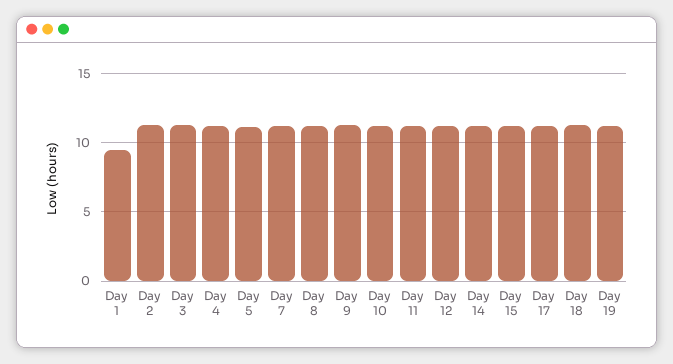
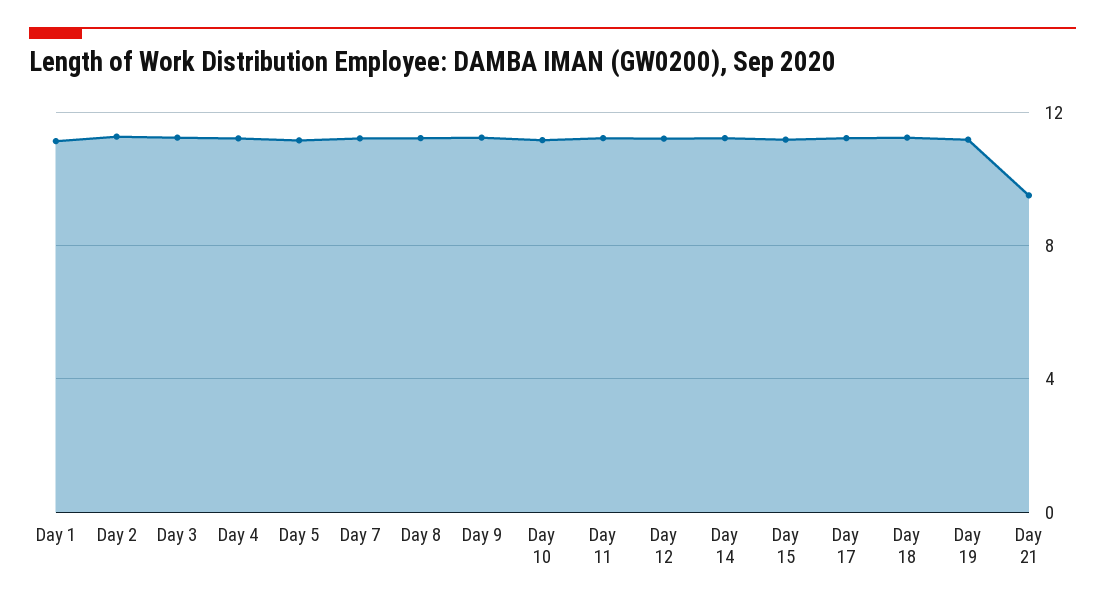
Day 1: 9.5 -> 11
Day 21: none -> 9.5

